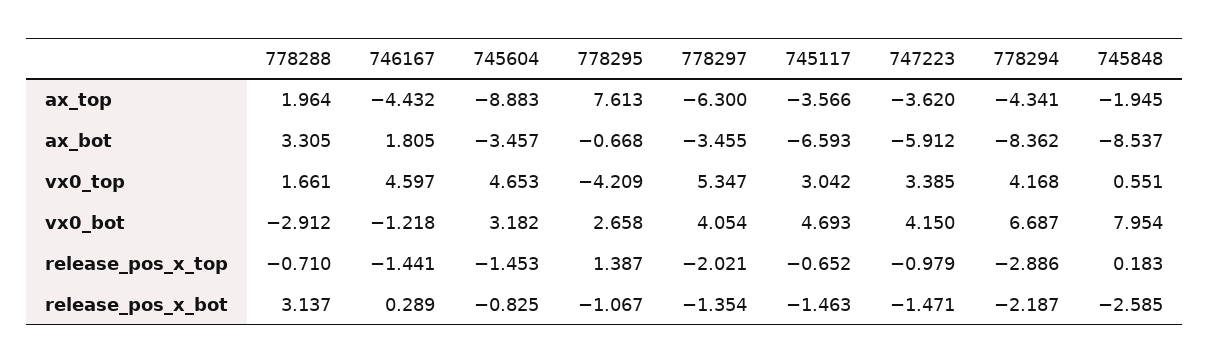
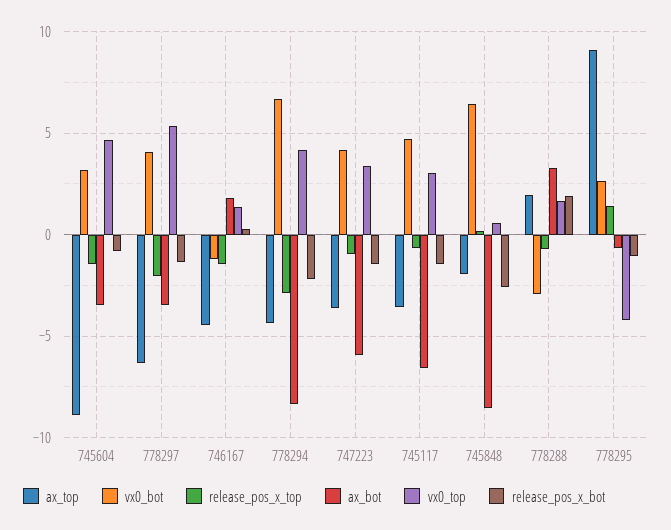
ax_top, 778295: 7.613 -> 9
vx0_top, 746167: 4.597 -> 1.5
vx0_bot, 745848: 7.954 -> 6.5
release_pos_x_bot, 778288: 3.137 -> 2

